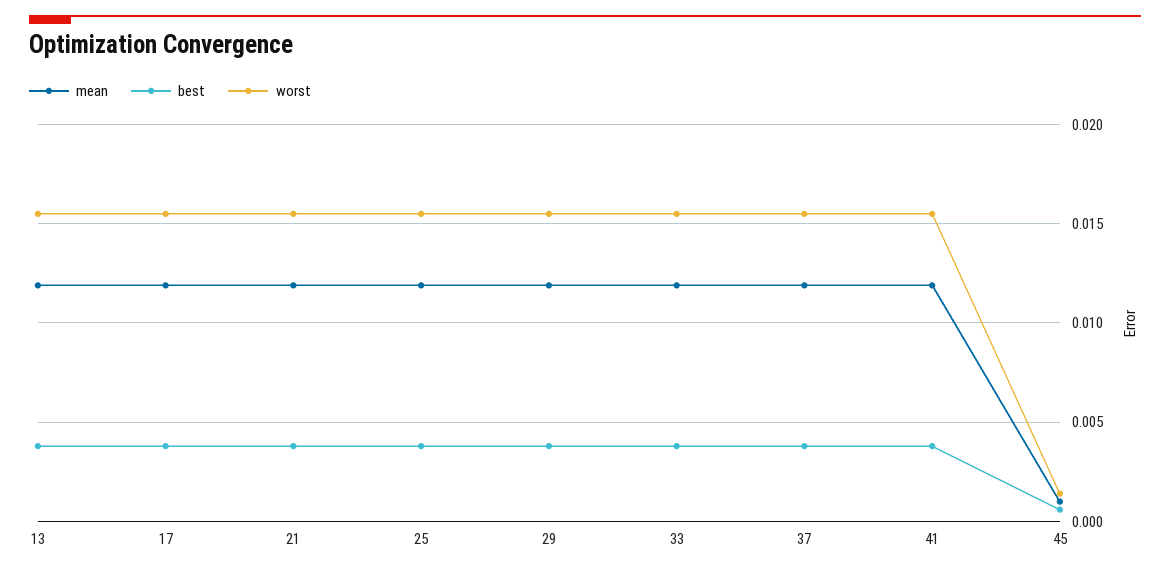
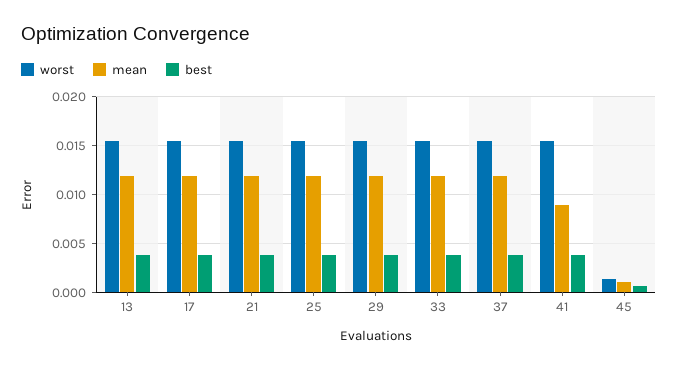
mean, 41: 0.012 -> 0.009

